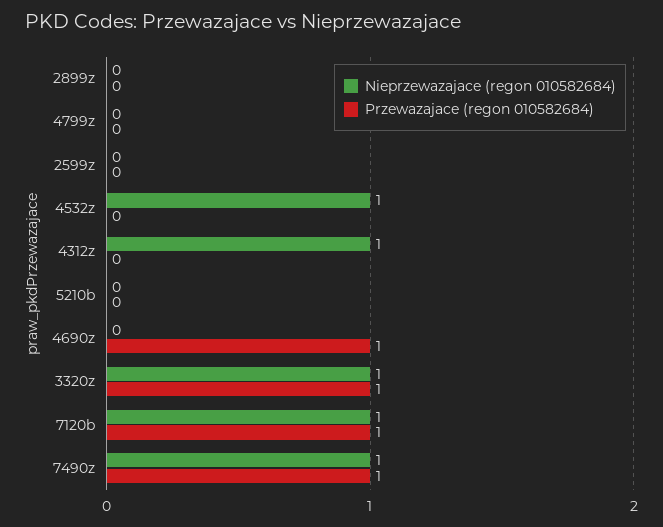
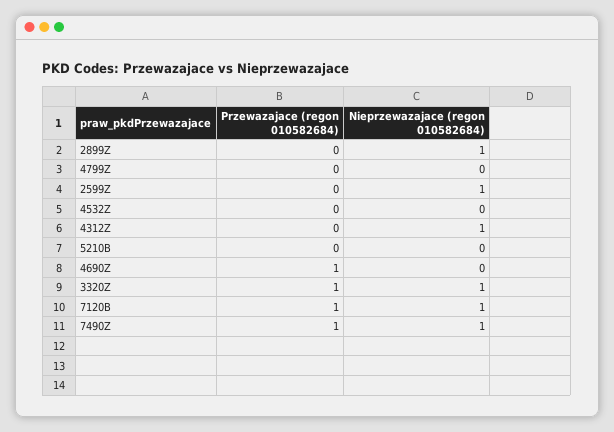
Nieprzewazajace (regon 010582684), 2899z: 0 -> 1
Nieprzewazajace (regon 010582684), 2599z: 0 -> 1
Nieprzewazajace (regon 010582684), 4532z: 1 -> 0

